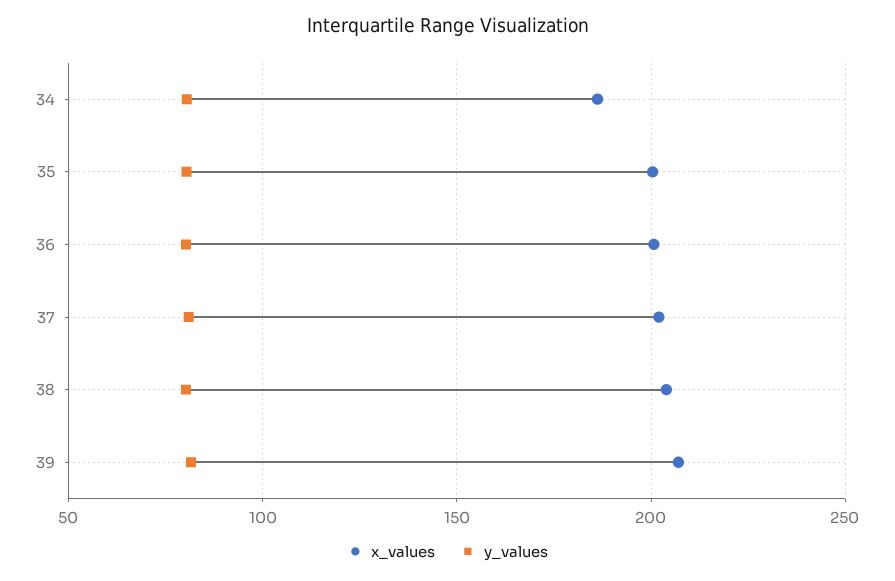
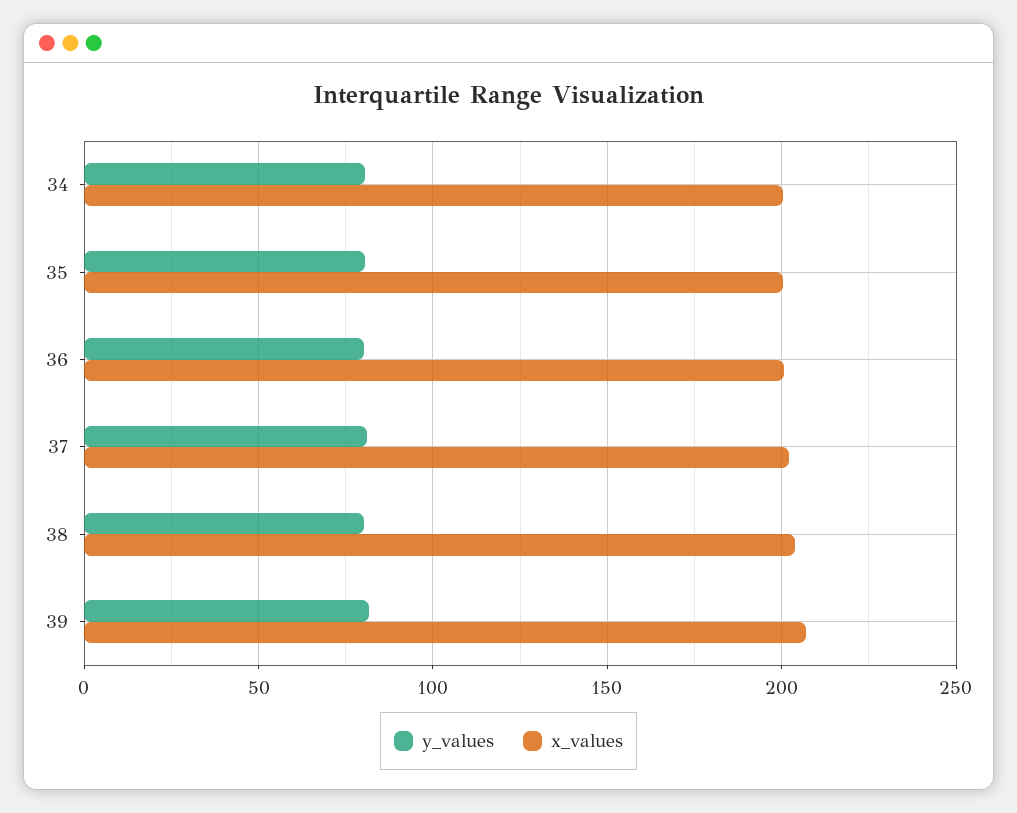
x_values, 34: 185 -> 200

